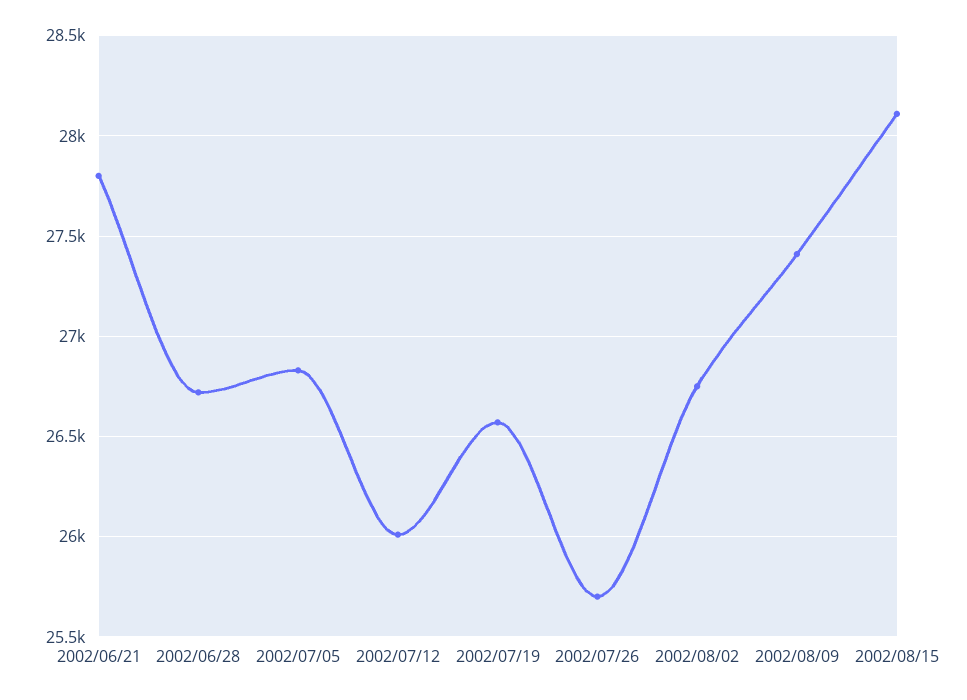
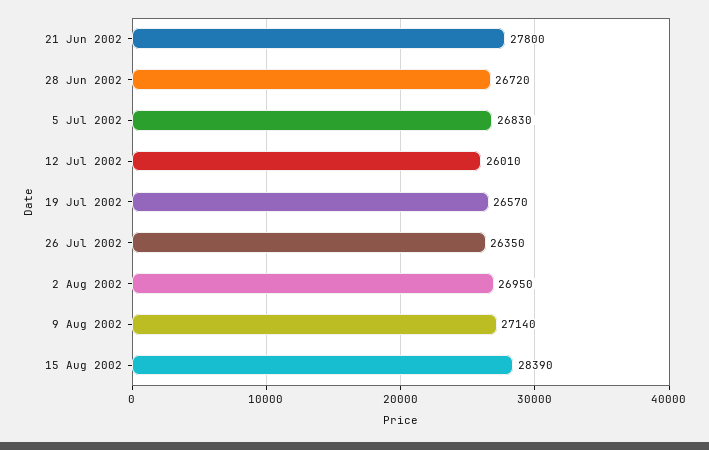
2002/07/26: 25700 -> 26350
2002/08/02: 26750 -> 26950
2002/08/09: 27400 -> 27140
2002/08/15: 28100 -> 28390

